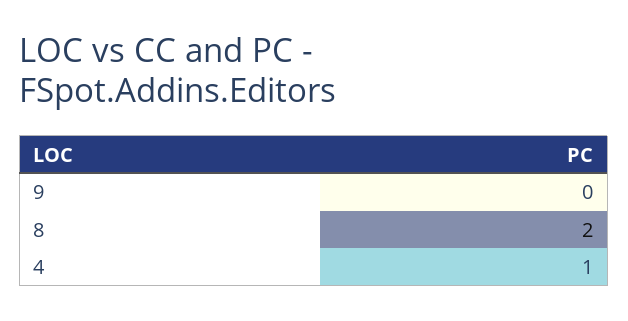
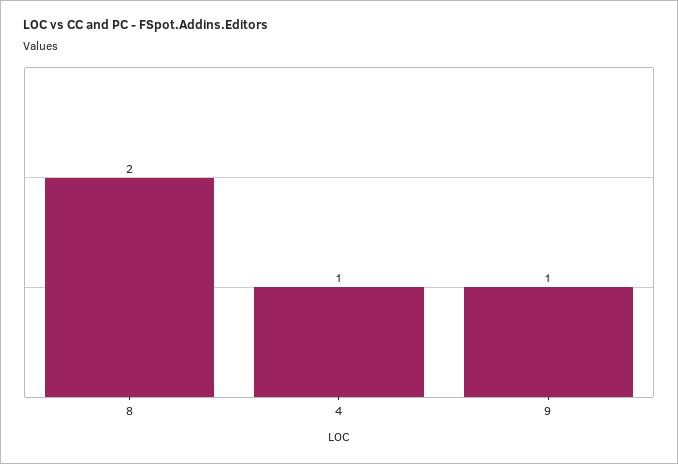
9: 0 -> 1

